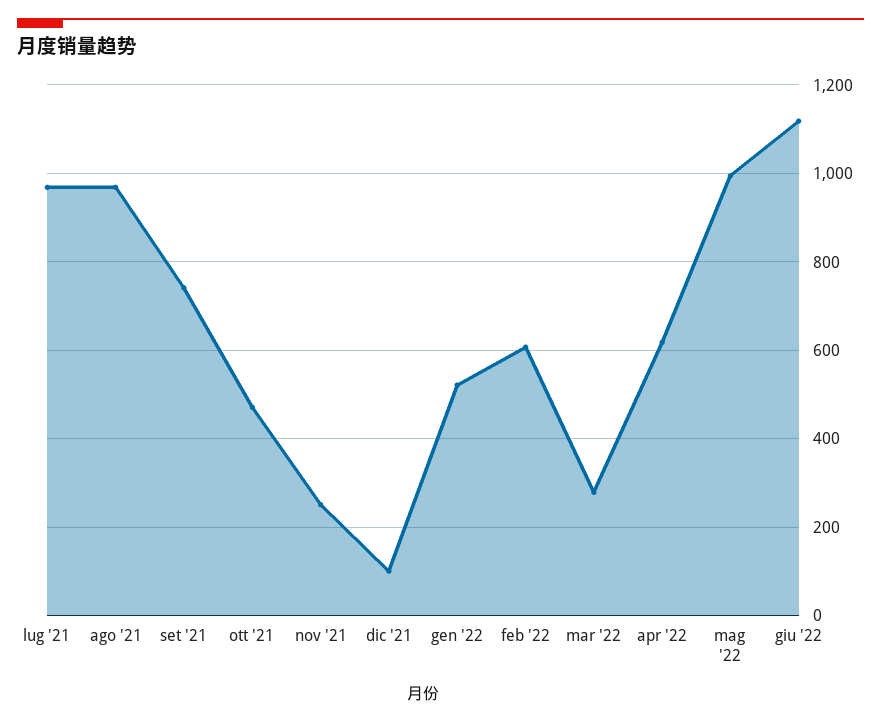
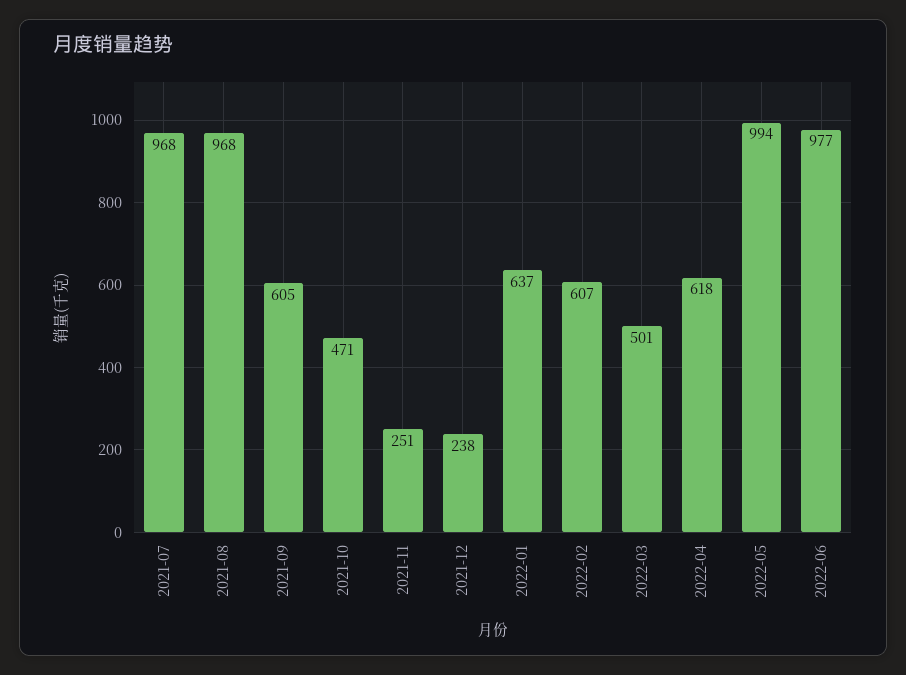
set '21: 740 -> 605
dic '21: 100 -> 238
gen '22: 520 -> 637
mar '22: 280 -> 501
giu '22: 1120 -> 977

